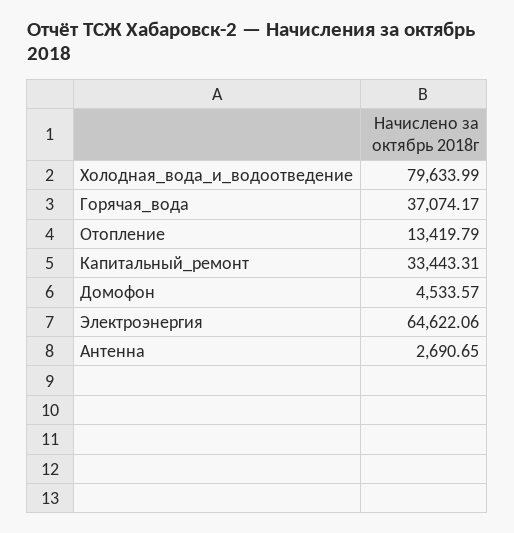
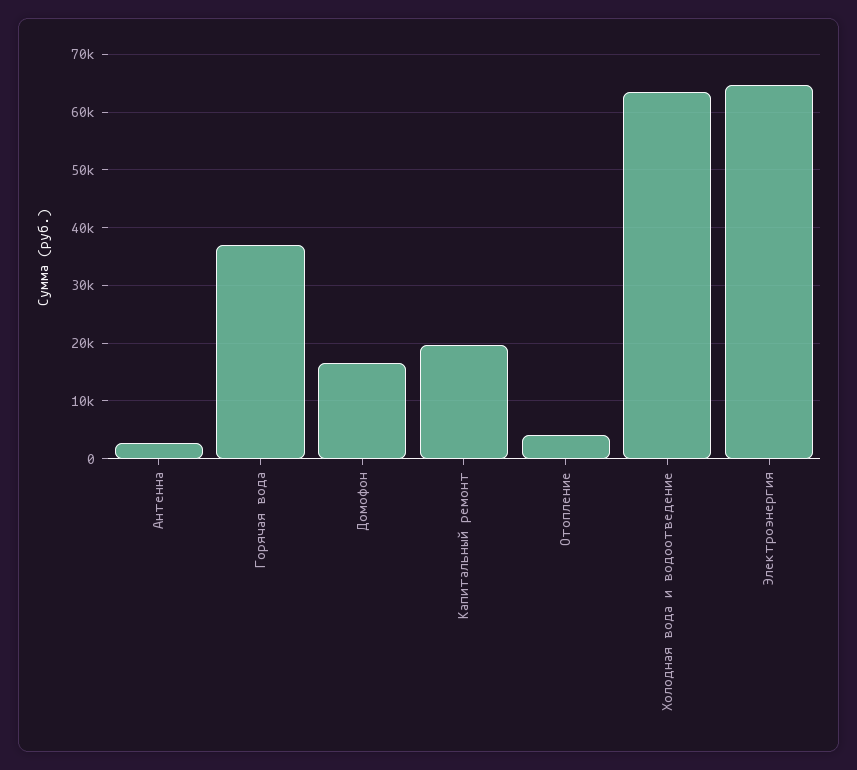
Холодная_вода_и_водоотведение: 79633.99 -> 64000
Отопление: 13419.79 -> 4000
Капитальный_ремонт: 33443.31 -> 20000
Домофон: 4533.57 -> 16000

